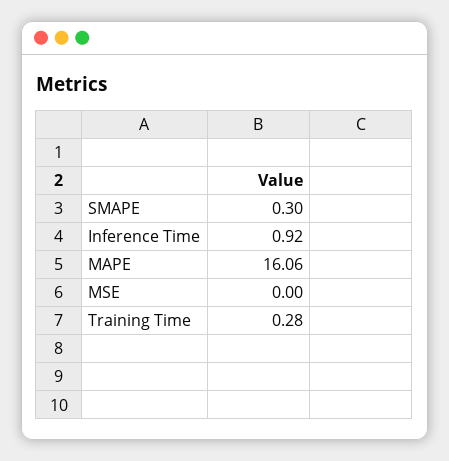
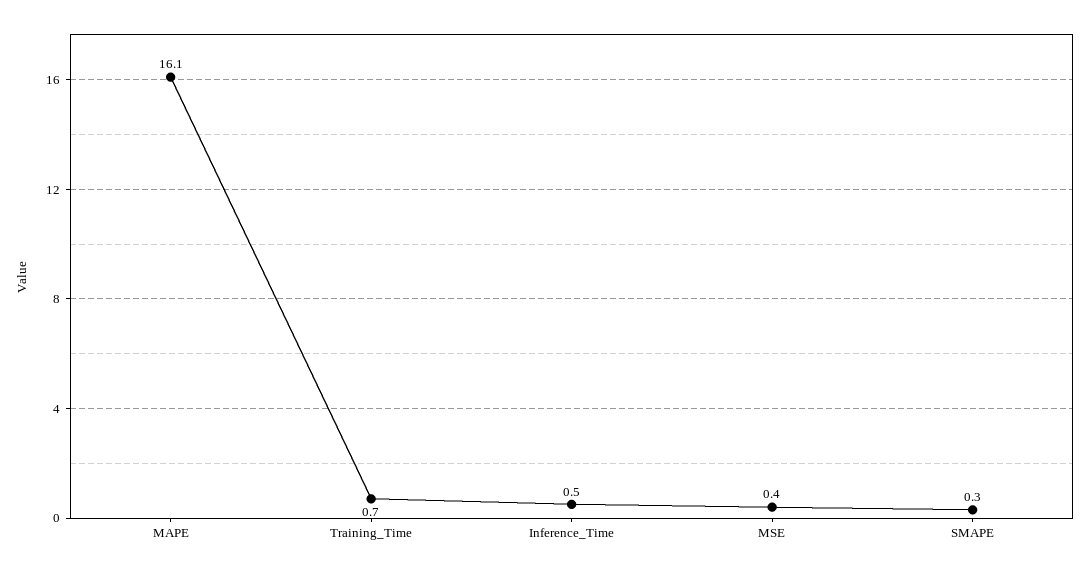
Inference Time: 0.92 -> 0.5
MSE: 0 -> 0.4
Training Time: 0.28 -> 0.7

